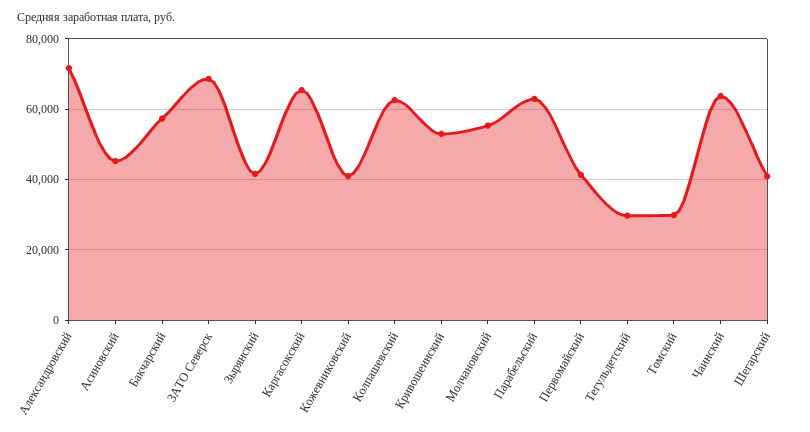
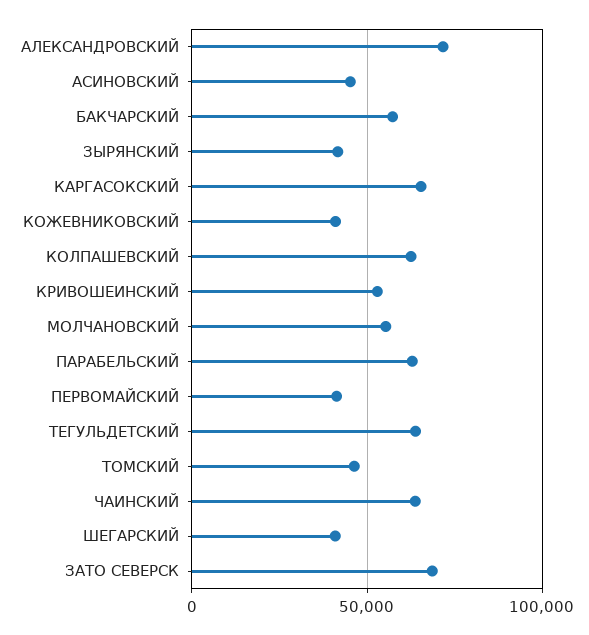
Тегульдетский: 30000 -> 65000
Томский: 30000 -> 45000

